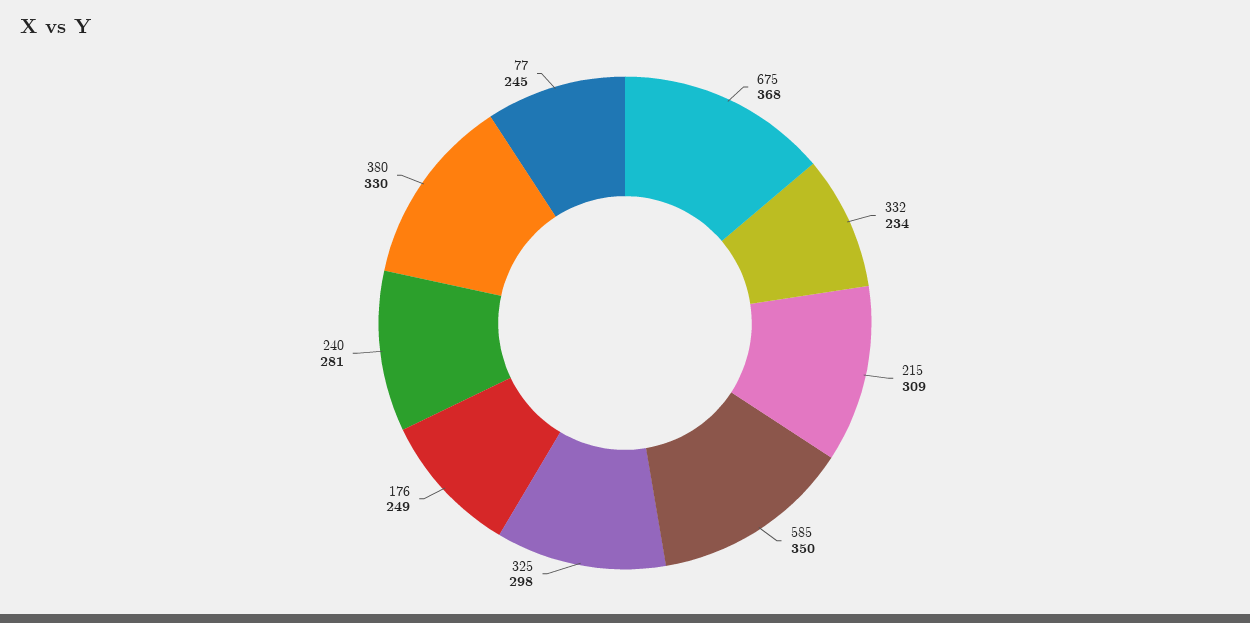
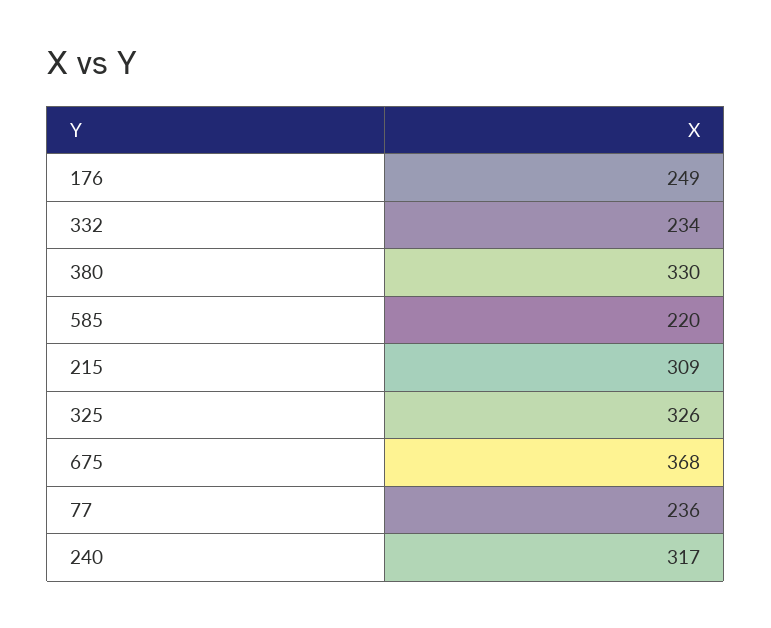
585: 350 -> 220
325: 298 -> 326
240: 281 -> 317
77: 245 -> 236

